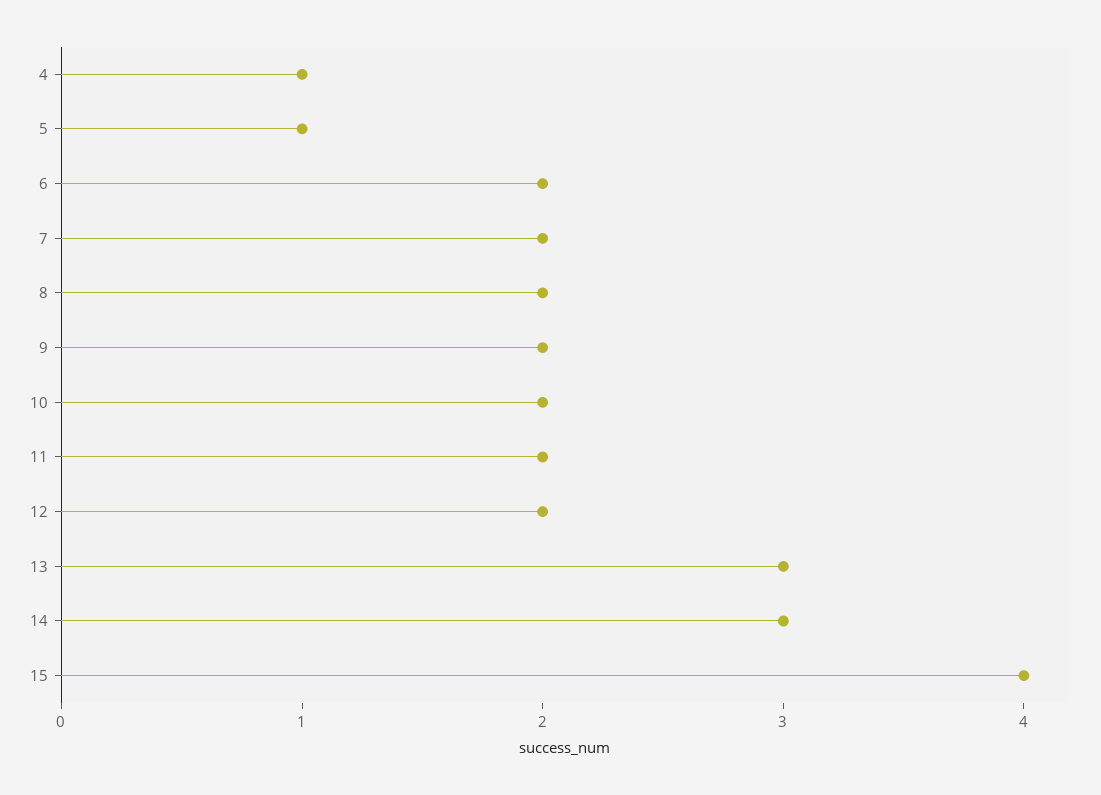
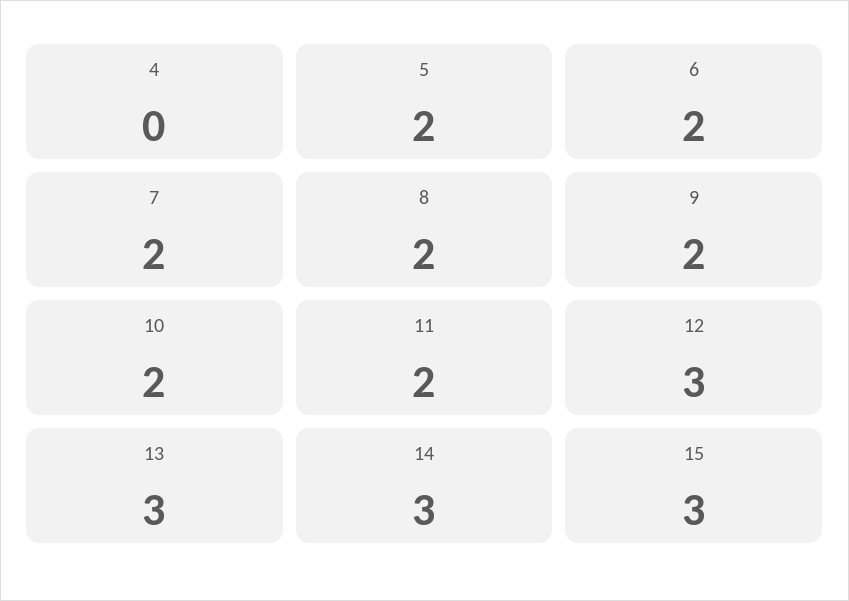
4: 1 -> 0
5: 1 -> 2
12: 2 -> 3
15: 4 -> 3

